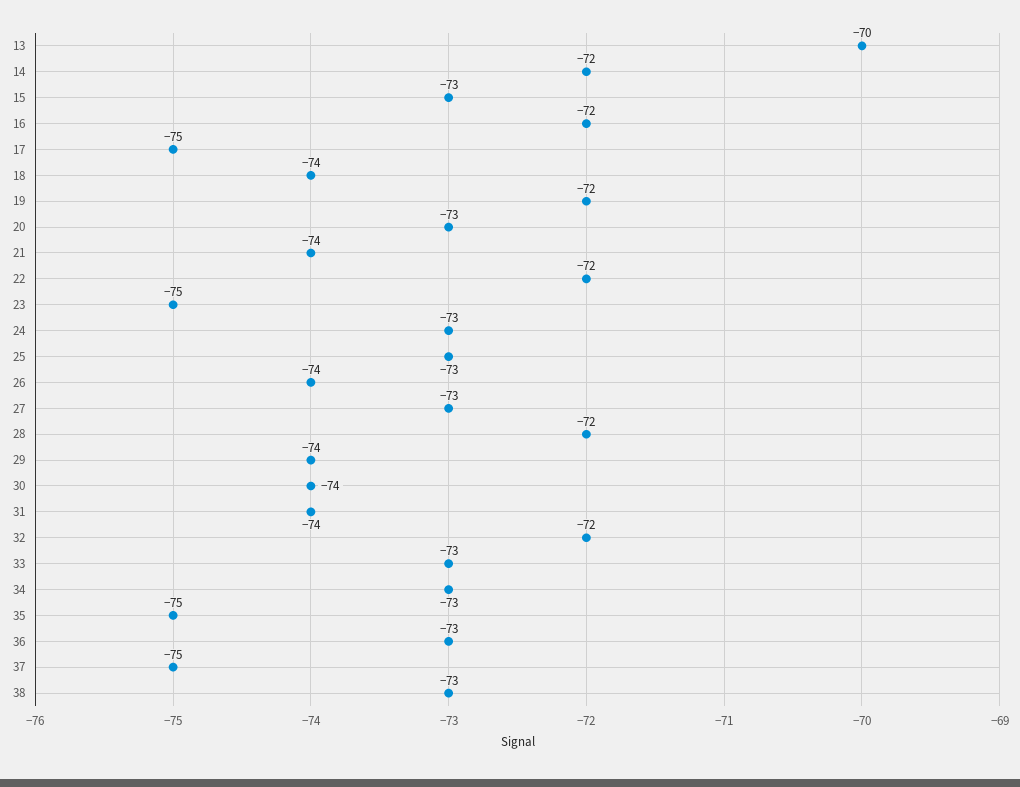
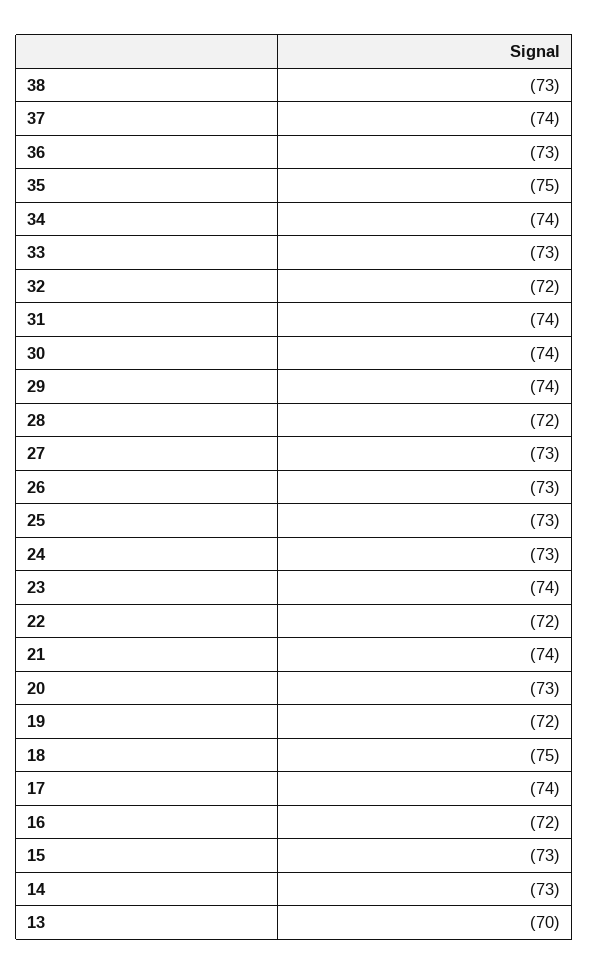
14: -72 -> -73
17: -75 -> -74
18: -74 -> -75
23: -75 -> -74
26: -74 -> -73
34: -73 -> -74
37: -75 -> -74

